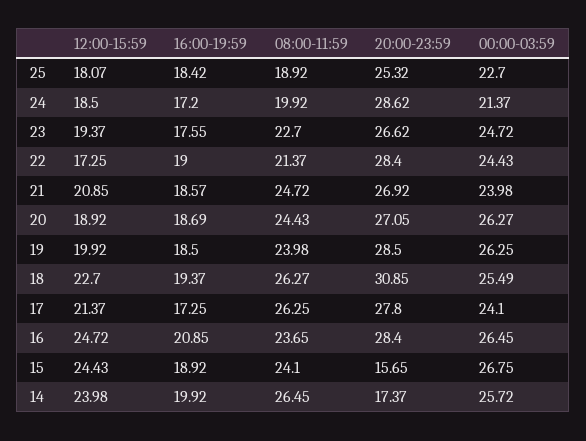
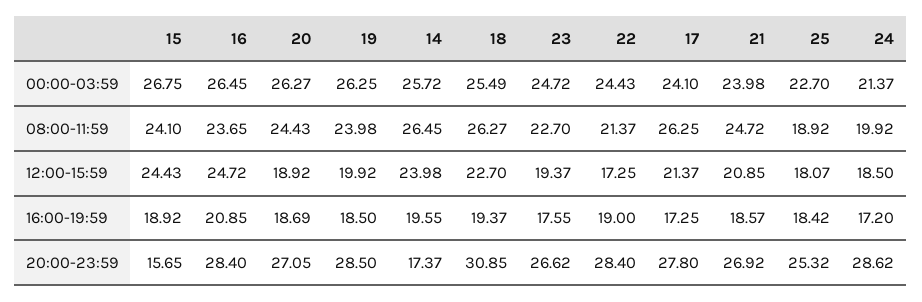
16:00-19:59, 14: 19.92 -> 19.55

